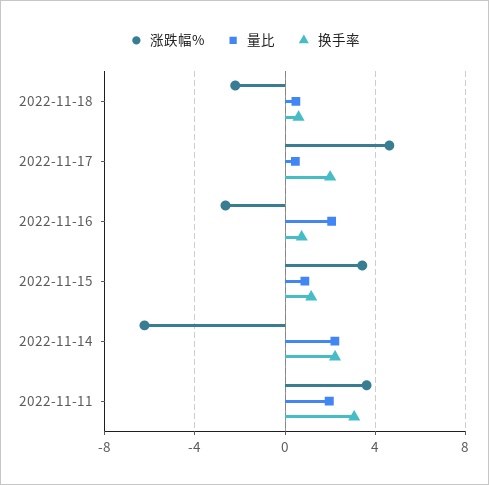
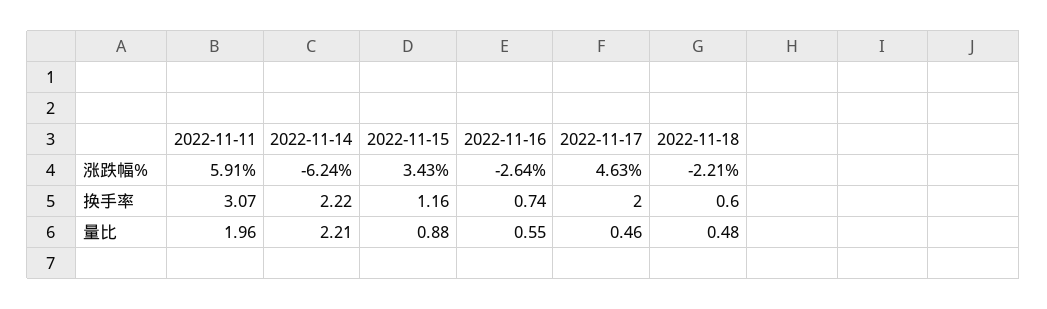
量比, 2022-11-16: 2 -> 0.55
涨跌幅%, 2022-11-11: 3.5 -> 5.91

